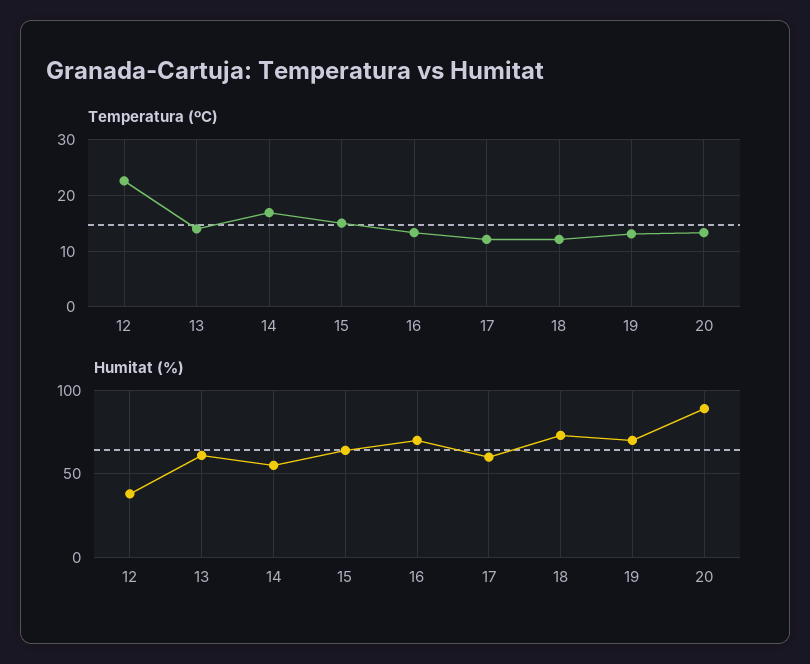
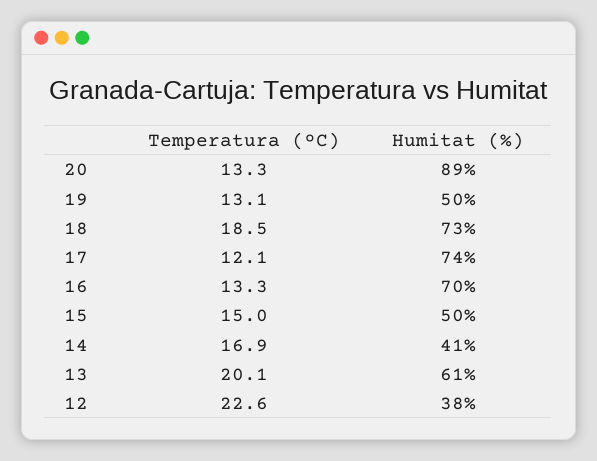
Temperatura (ºC), 13: 14 -> 20.1
Temperatura (ºC), 18: 12 -> 18.5
Humitat (%), 14: 55 -> 41
Humitat (%), 15: 65 -> 50
Humitat (%), 17: 60 -> 74
Humitat (%), 19: 70 -> 50

